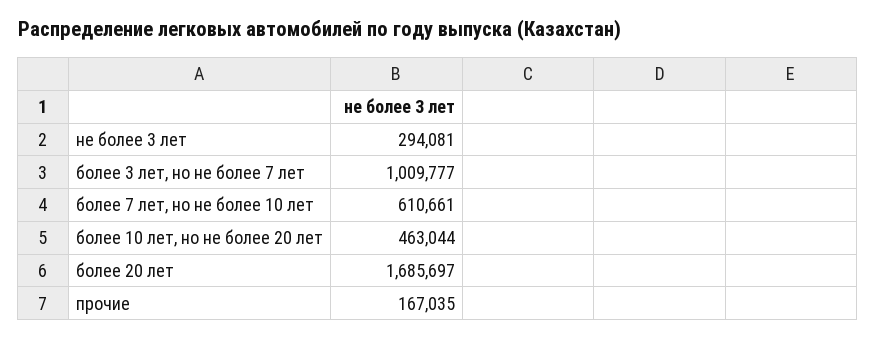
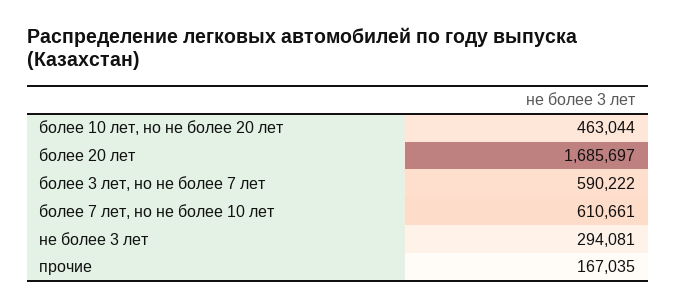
более 3 лет, но не более 7 лет: 1009777 -> 590222

